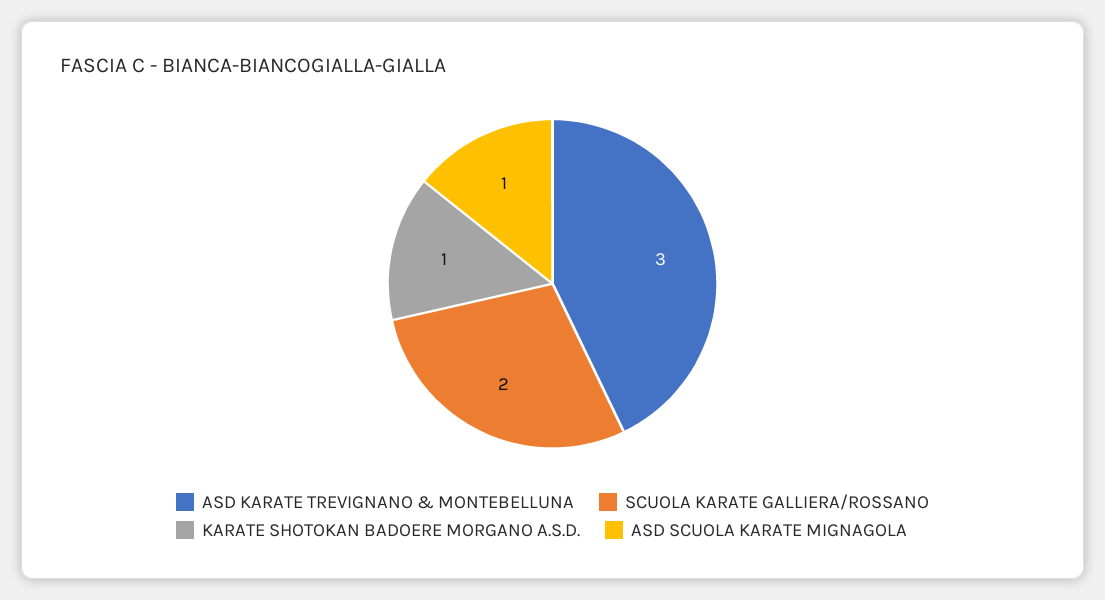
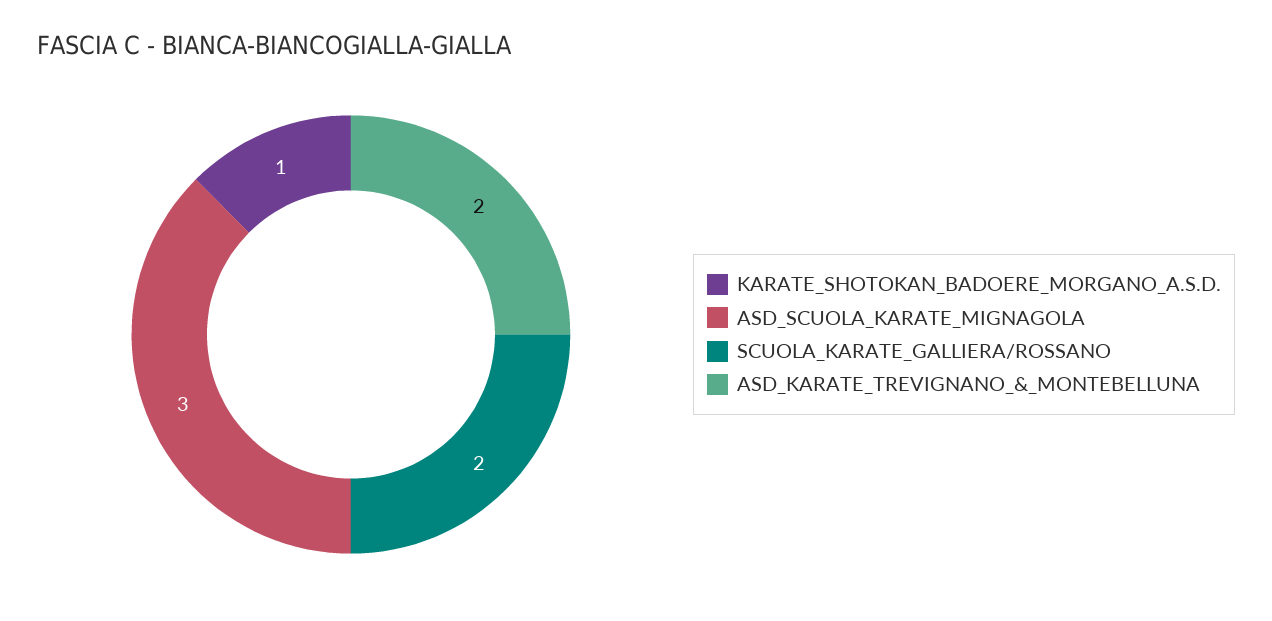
ASD KARATE TREVIGNANO & MONTEBELLUNA: 3 -> 2
ASD SCUOLA KARATE MIGNAGOLA: 1 -> 3

